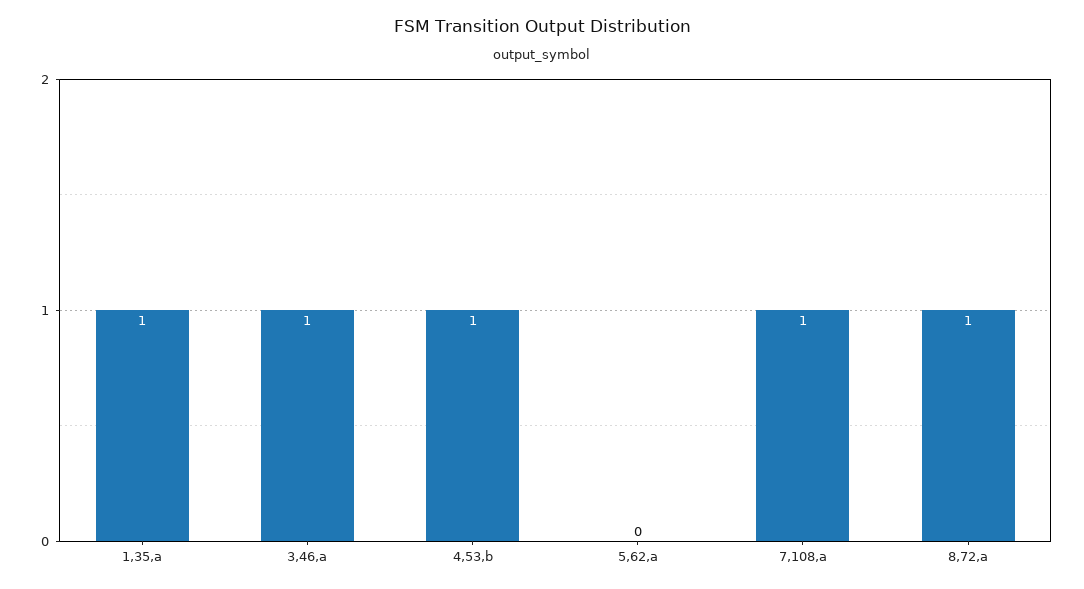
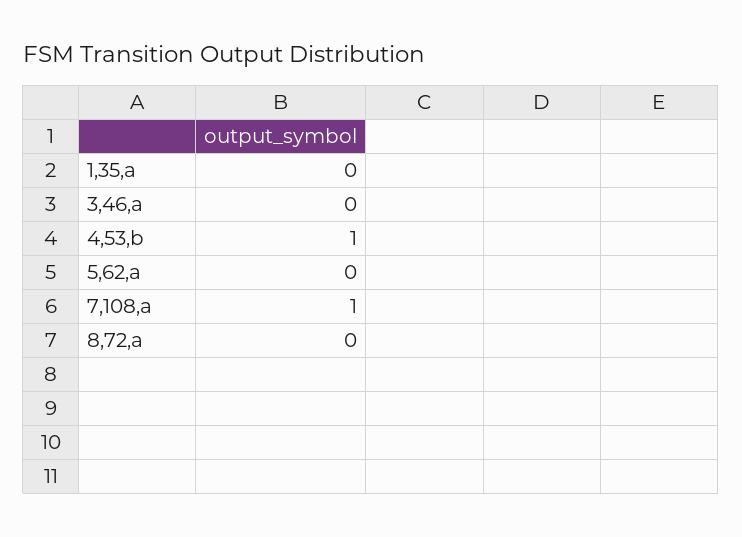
1,35,a: 1 -> 0
3,46,a: 1 -> 0
8,72,a: 1 -> 0

